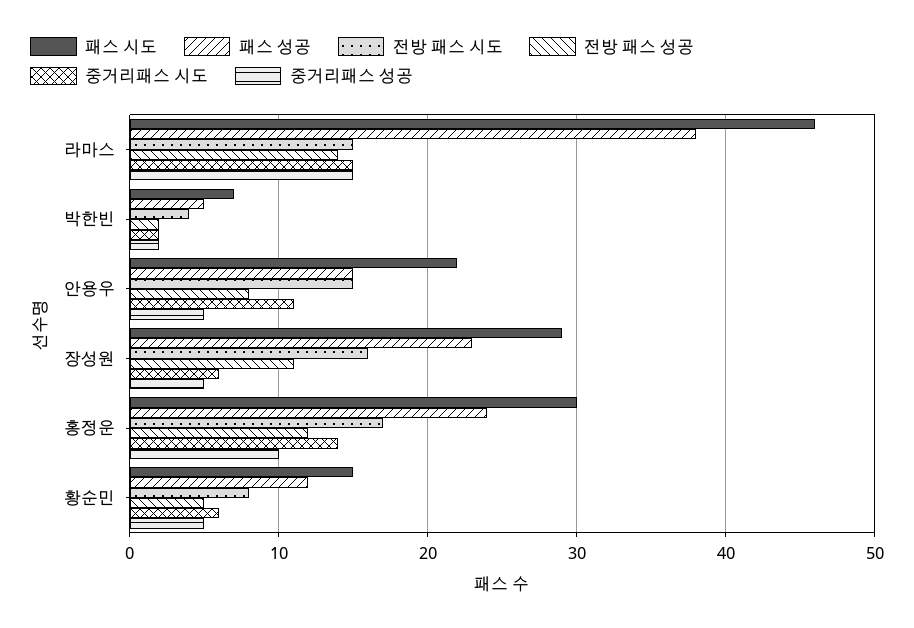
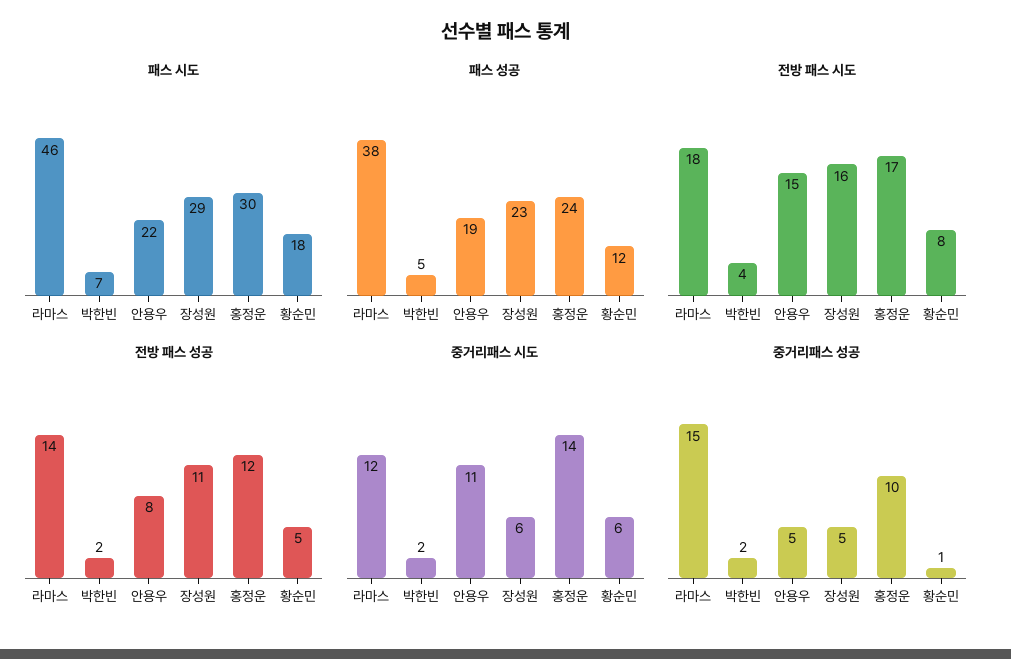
전방 패스 시도, 라마스: 15 -> 18
중거리패스 시도, 라마스: 15 -> 12
패스 성공, 안용우: 15 -> 19
패스 시도, 황순민: 15 -> 18
중거리패스 성공, 황순민: 5 -> 1

